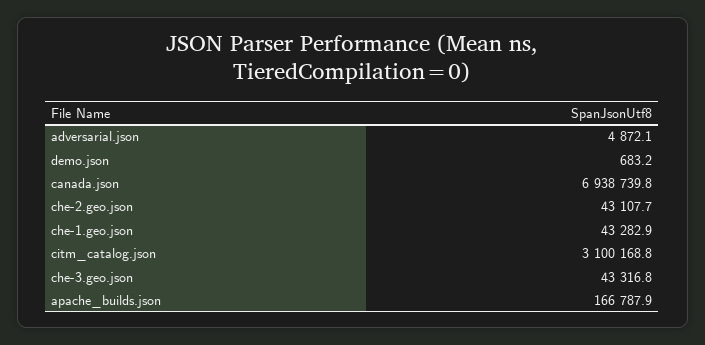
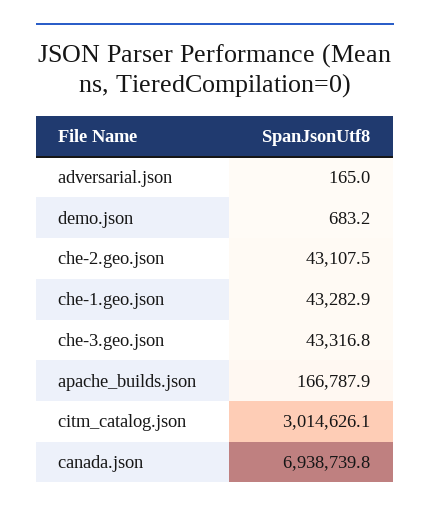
adversarial.json: 4872.1 -> 165
che-2.geo.json: 43107.7 -> 43107.5
citm_catalog.json: 3100168.8 -> 3014626.1

